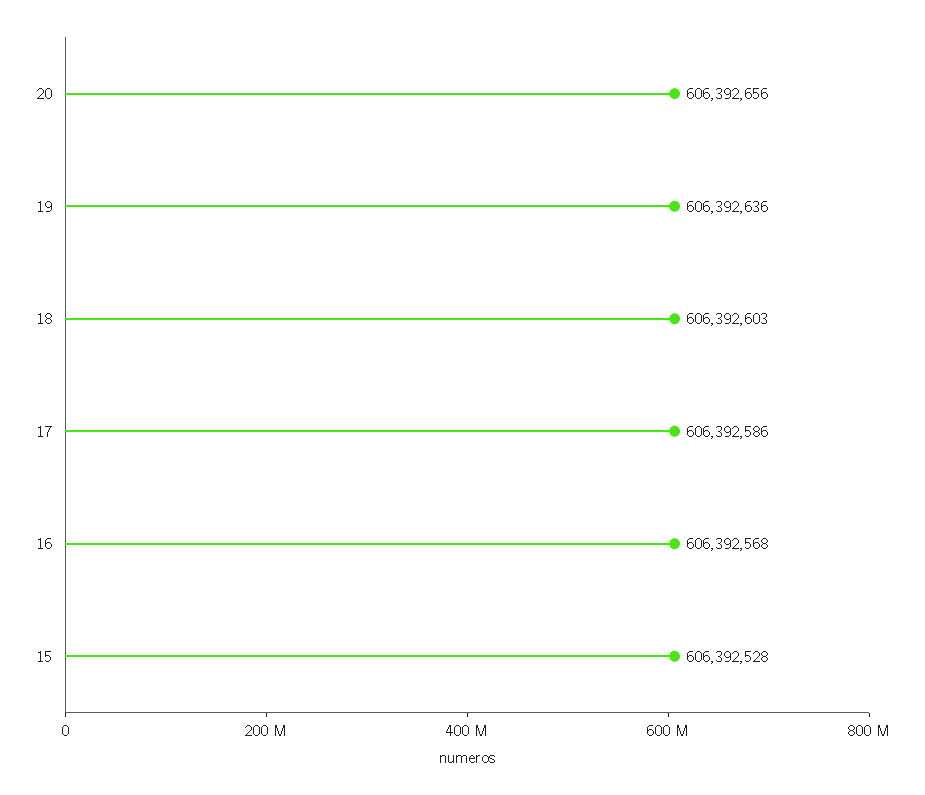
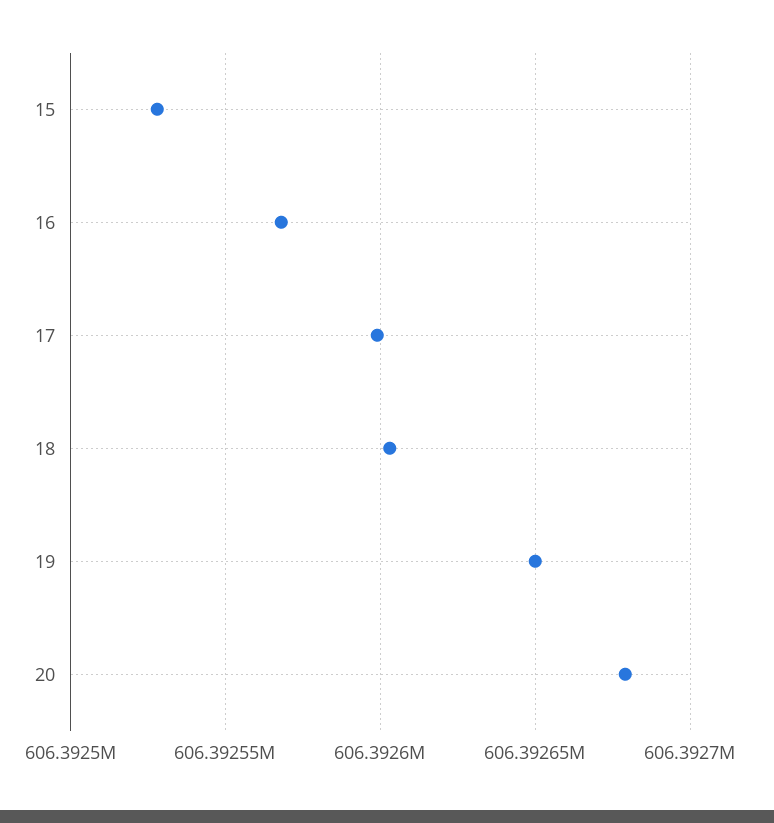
20: 606392656 -> 606392680
19: 606392636 -> 606392650
17: 606392586 -> 606392600

